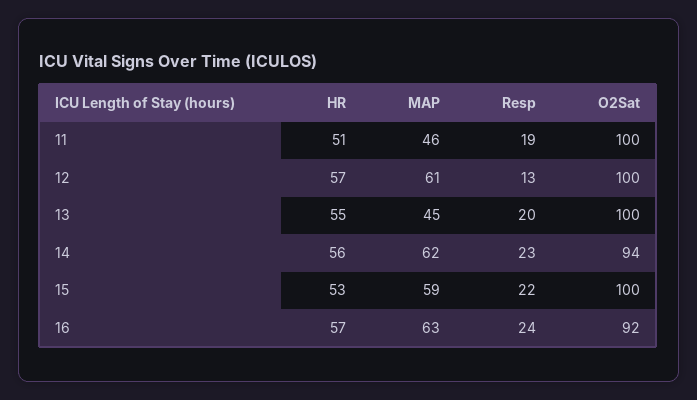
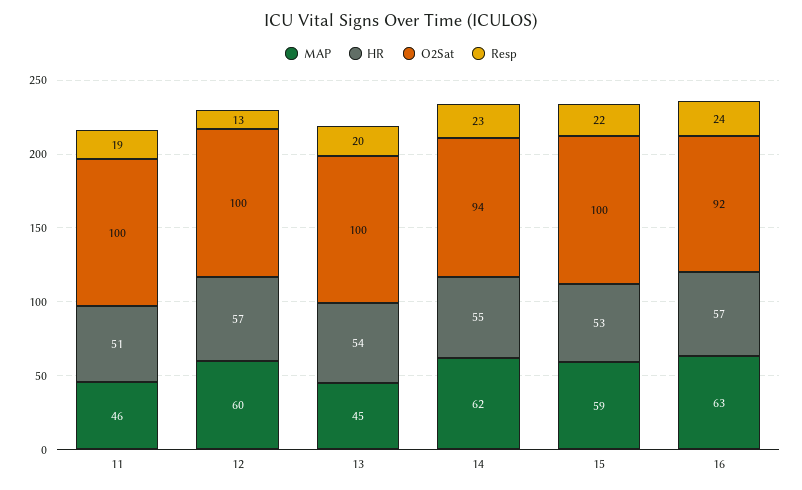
MAP, 12: 61 -> 60
HR, 13: 55 -> 54
HR, 14: 56 -> 55

